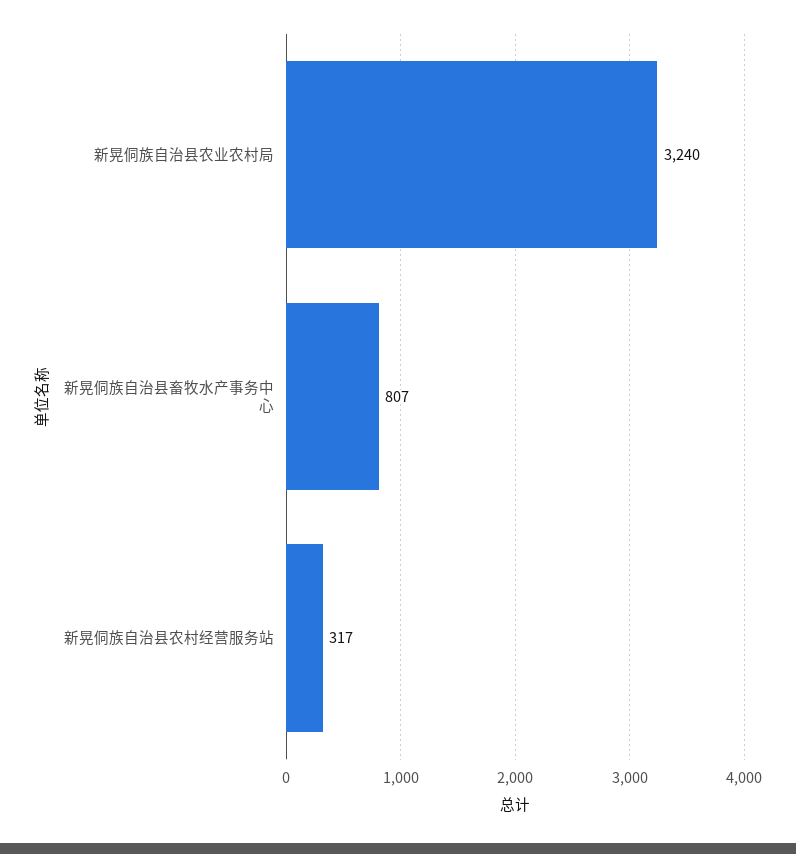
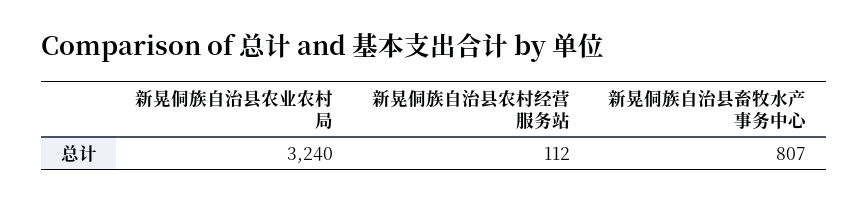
新晃侗族自治县农村经营服务站: 317 -> 112

